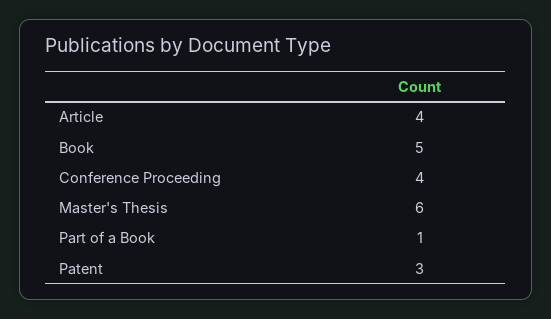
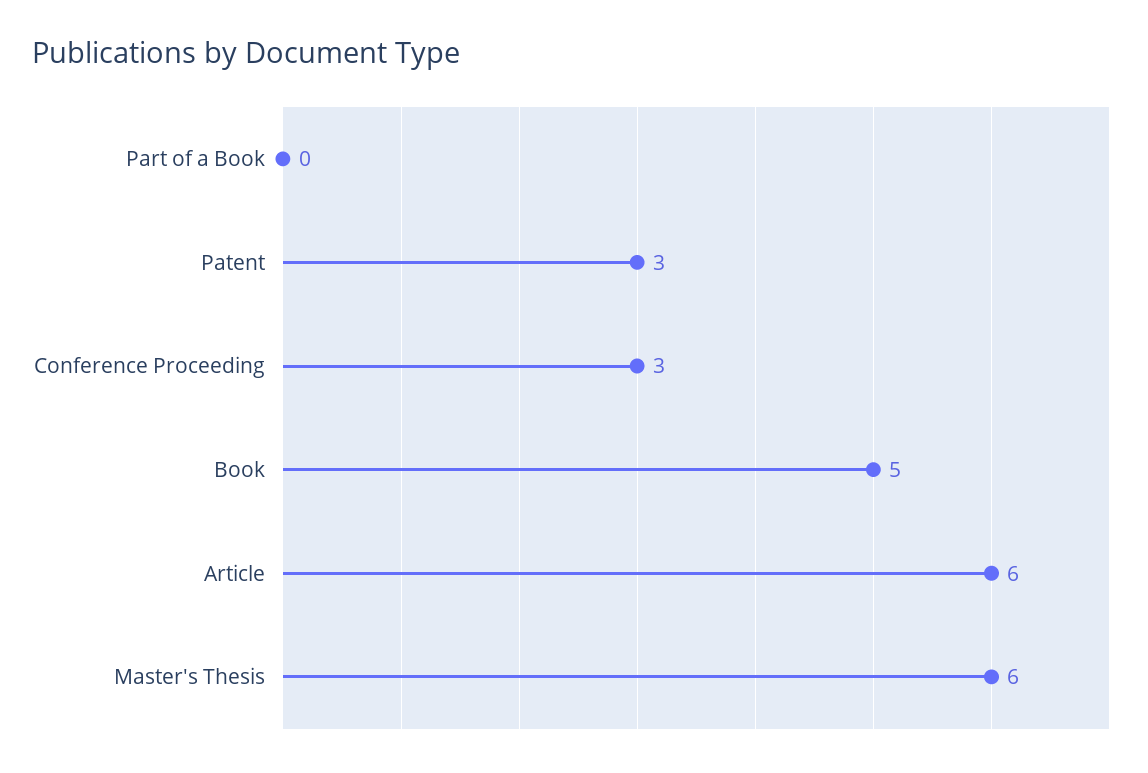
Article: 4 -> 6
Conference Proceeding: 4 -> 3
Part of a Book: 1 -> 0

